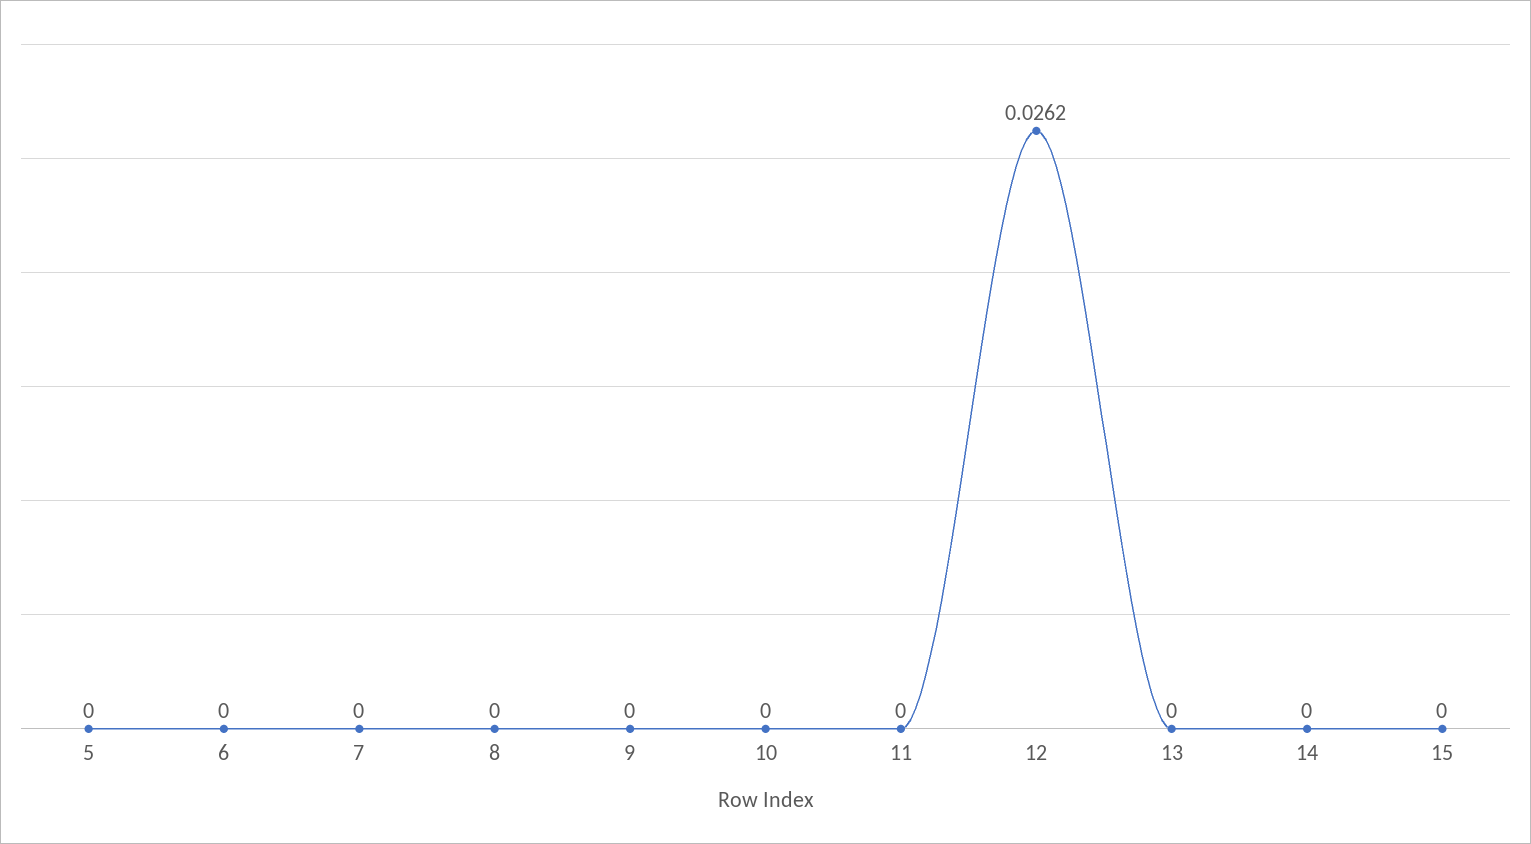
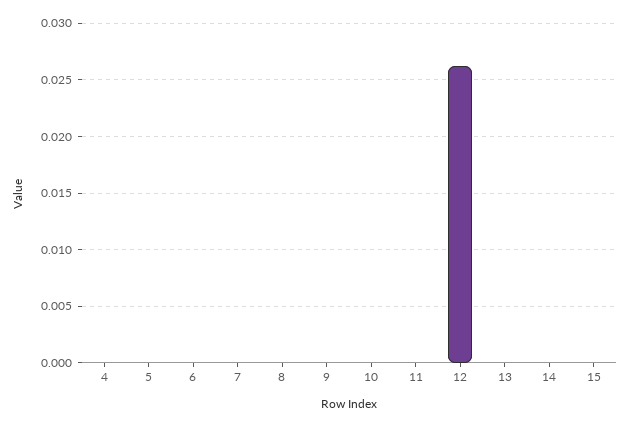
4: none -> 0

